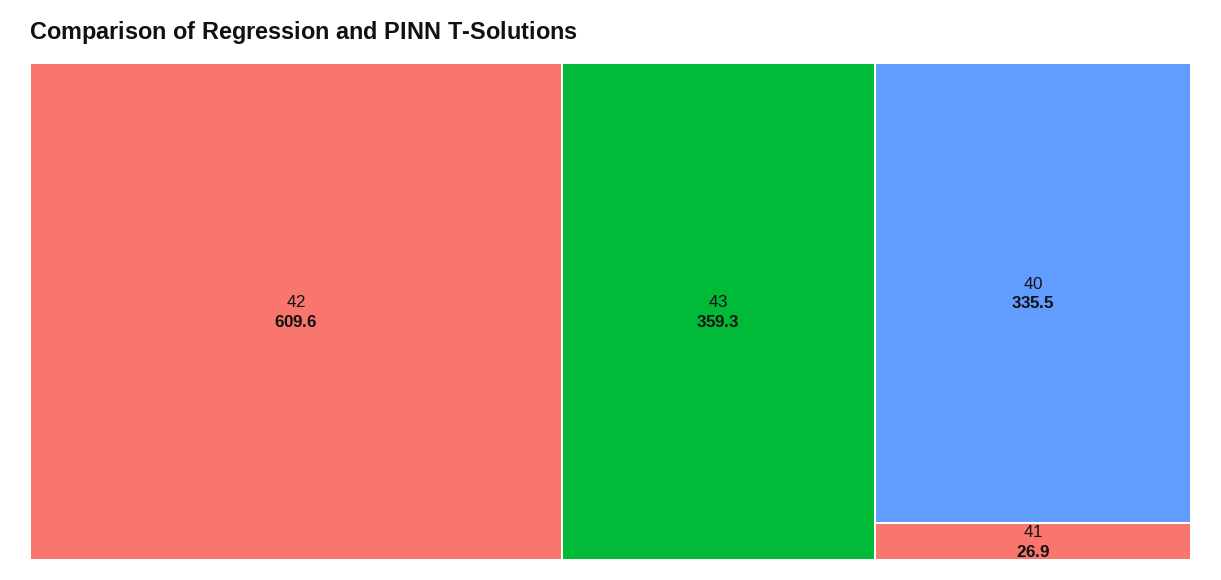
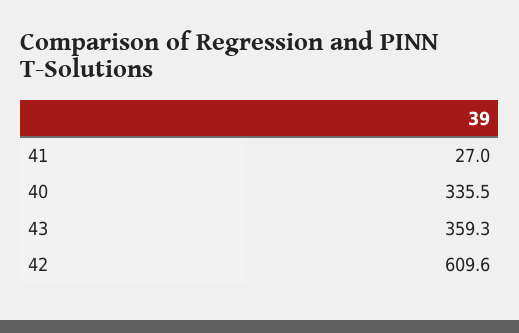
41: 26.9 -> 27

